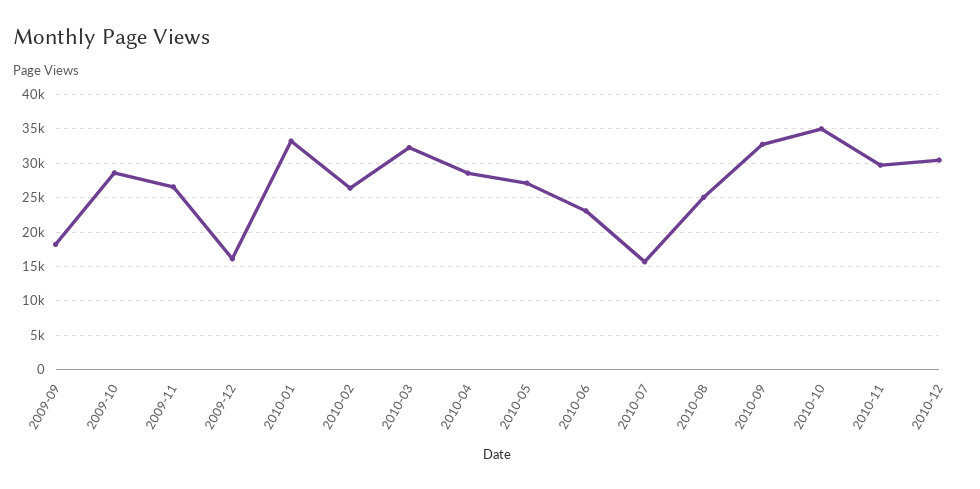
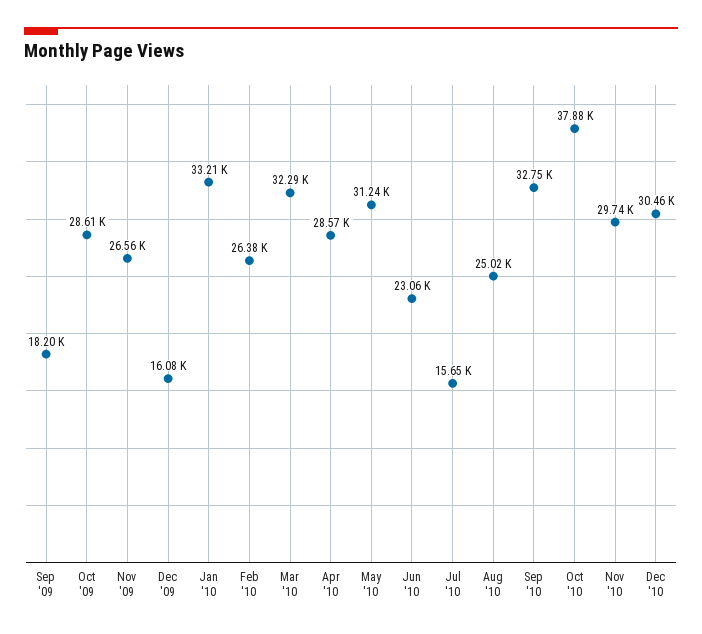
2010-05: 27000 -> 31240
2010-10: 35000 -> 37880

